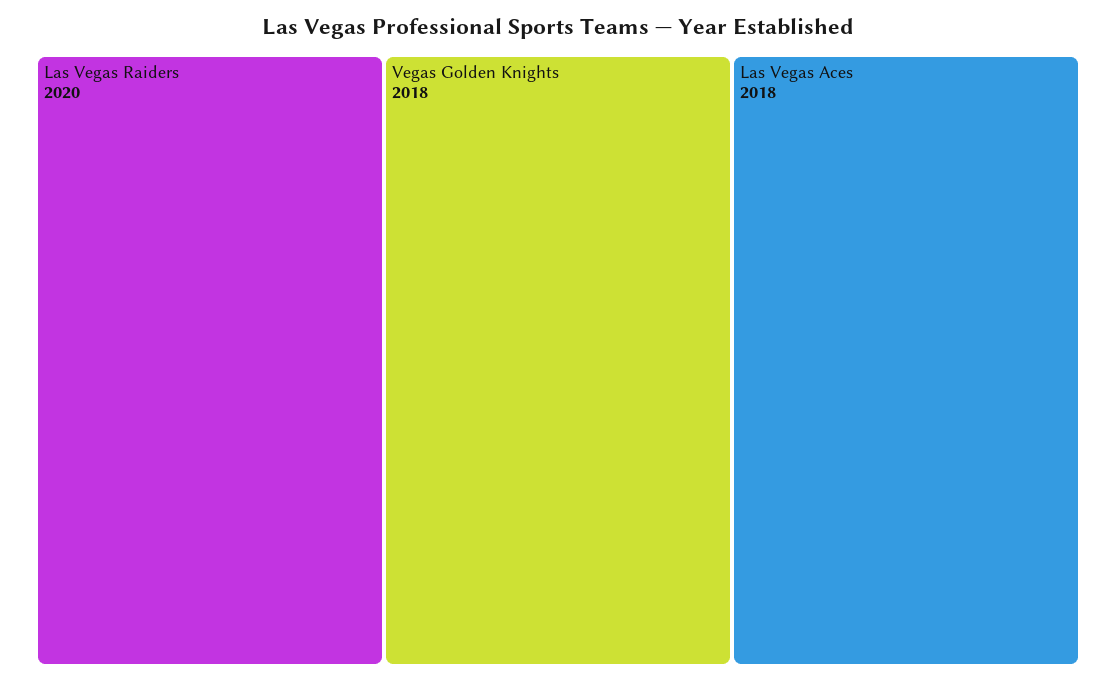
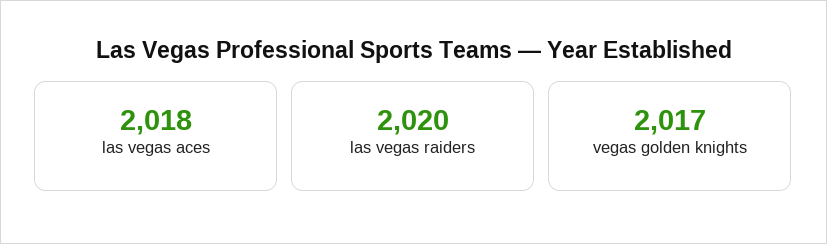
Vegas Golden Knights: 2018 -> 2017

